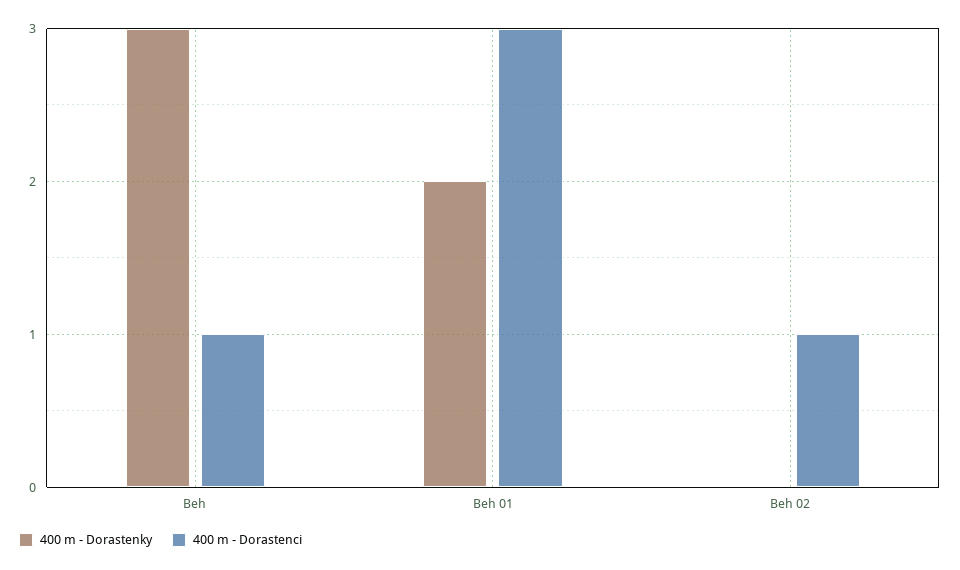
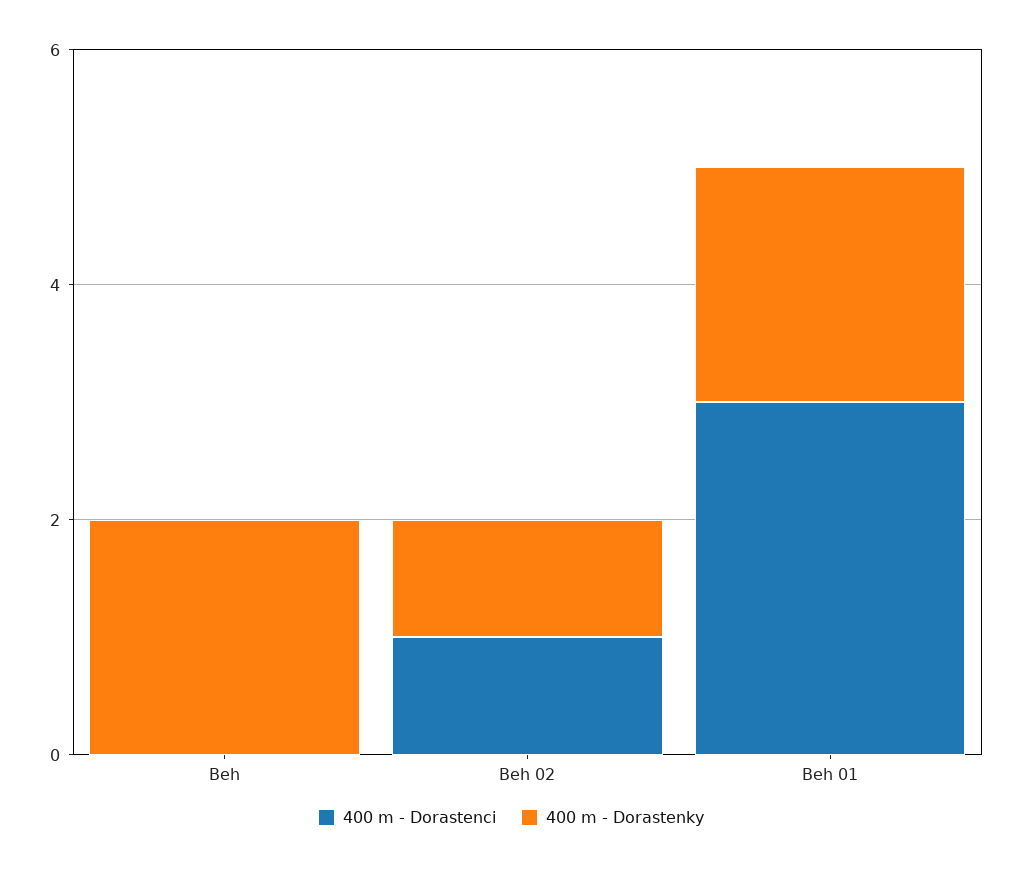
400 m - Dorastenky, Beh: 3 -> 2
400 m - Dorastenci, Beh: 1 -> 0
400 m - Dorastenky, Beh 02: 0 -> 1

